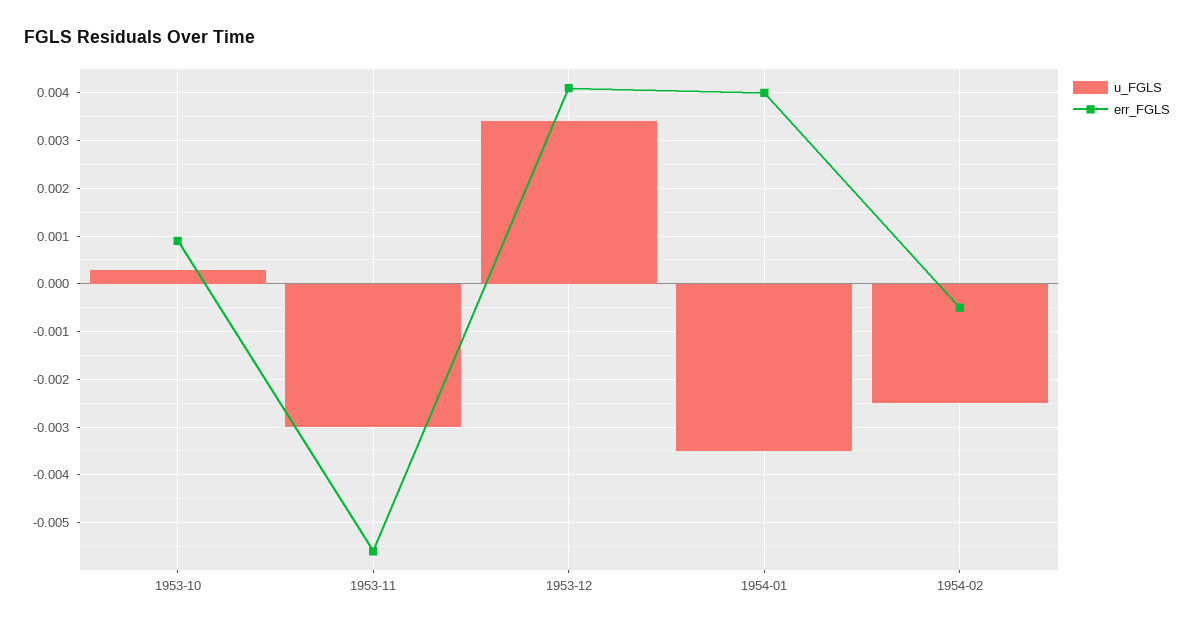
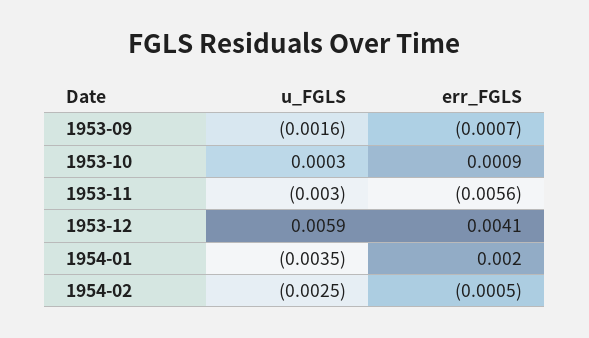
u_FGLS, 1953-12: 0.0035 -> 0.0059
err_FGLS, 1954-01: 0.004 -> 0.002
u_FGLS, 1953-09: none -> -0.0016
err_FGLS, 1953-09: none -> -0.0007

